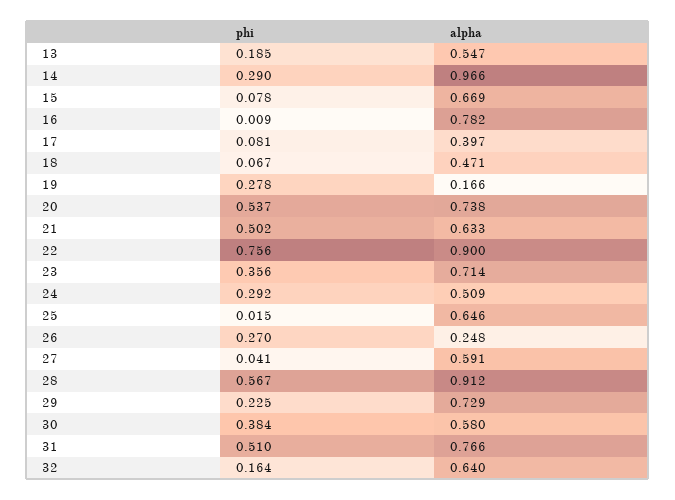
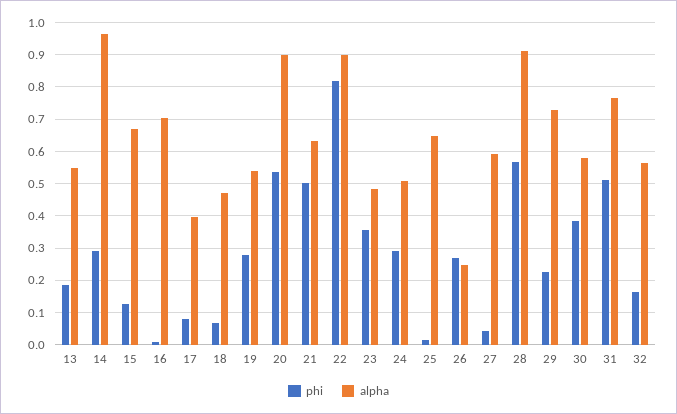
phi, 15: 0.078 -> 0.12
alpha, 16: 0.782 -> 0.7
alpha, 19: 0.166 -> 0.54
alpha, 20: 0.738 -> 0.9
phi, 22: 0.756 -> 0.82
alpha, 23: 0.714 -> 0.48
alpha, 32: 0.64 -> 0.56

